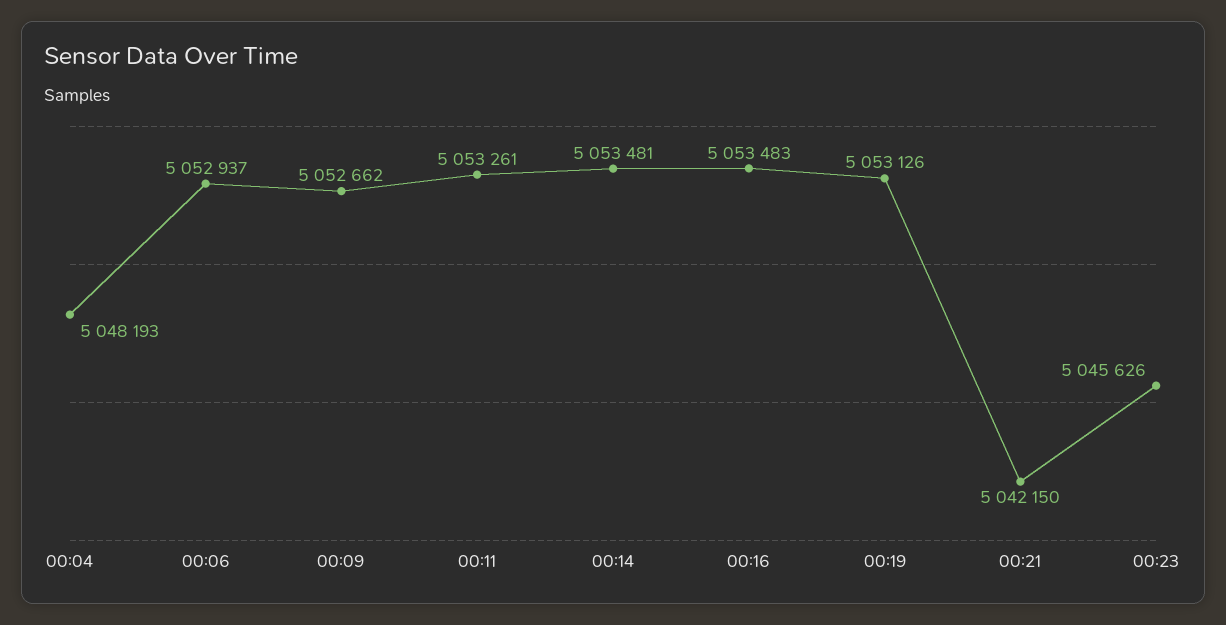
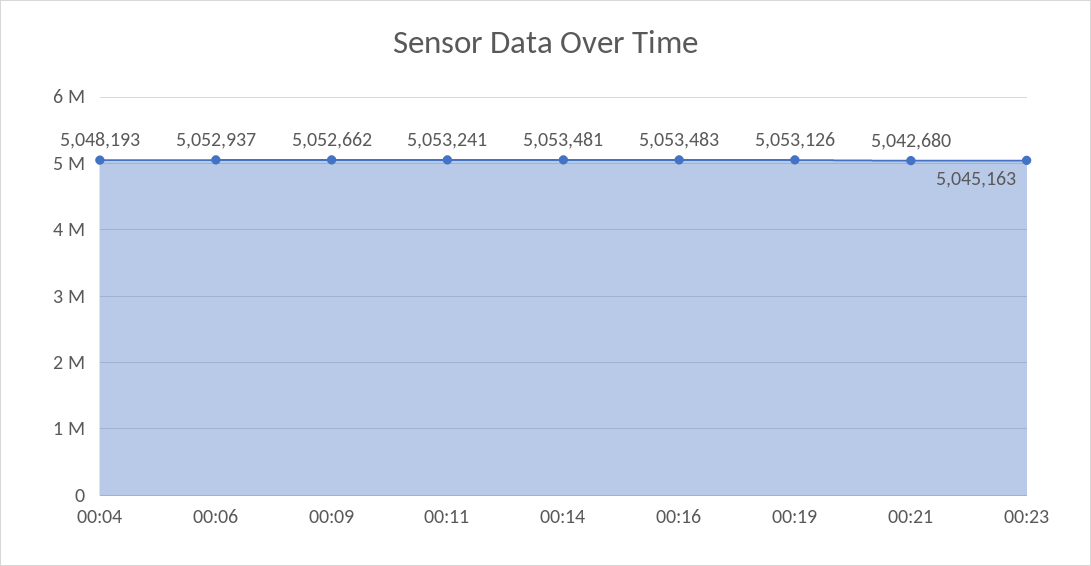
00:11: 5053261 -> 5053241
00:21: 5042150 -> 5042680
00:23: 5045626 -> 5045163

